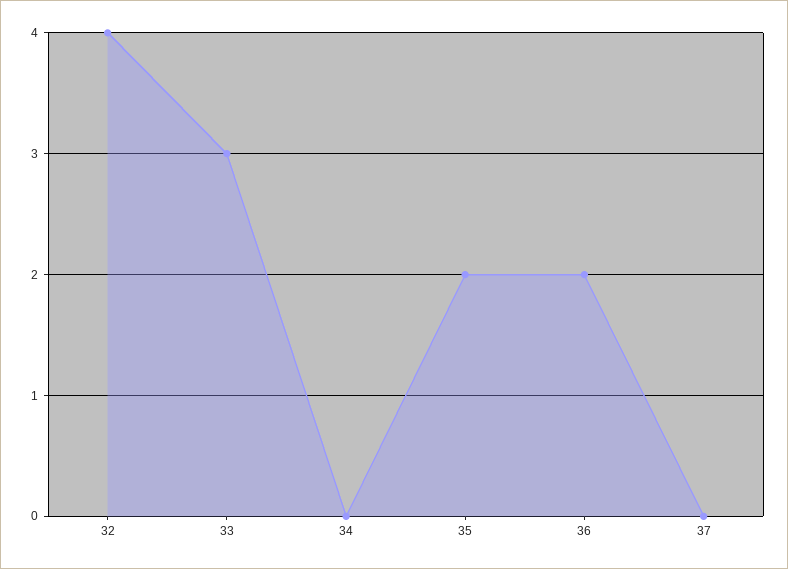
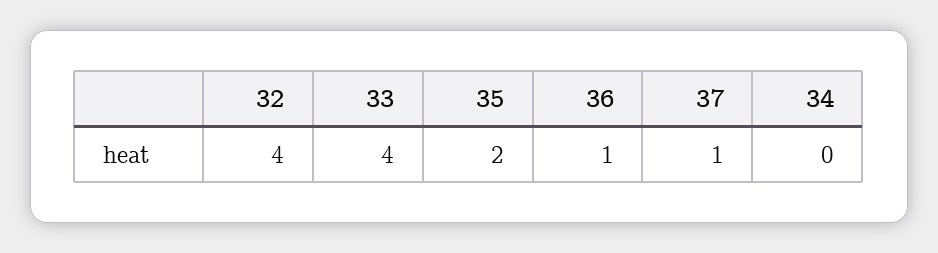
33: 3 -> 4
36: 2 -> 1
37: 0 -> 1

